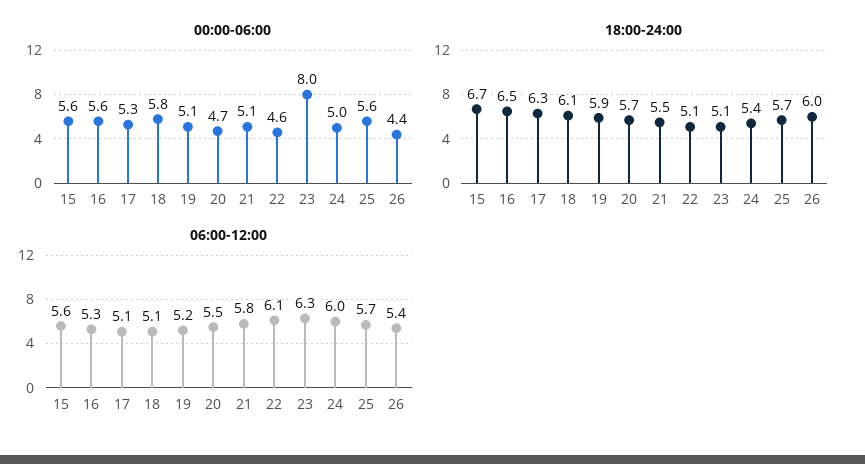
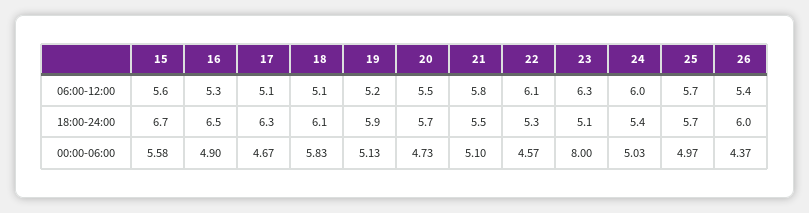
00:00-06:00, 16: 5.6 -> 4.9
00:00-06:00, 17: 5.3 -> 4.67
00:00-06:00, 25: 5.6 -> 4.97
18:00-24:00, 22: 5.1 -> 5.3

